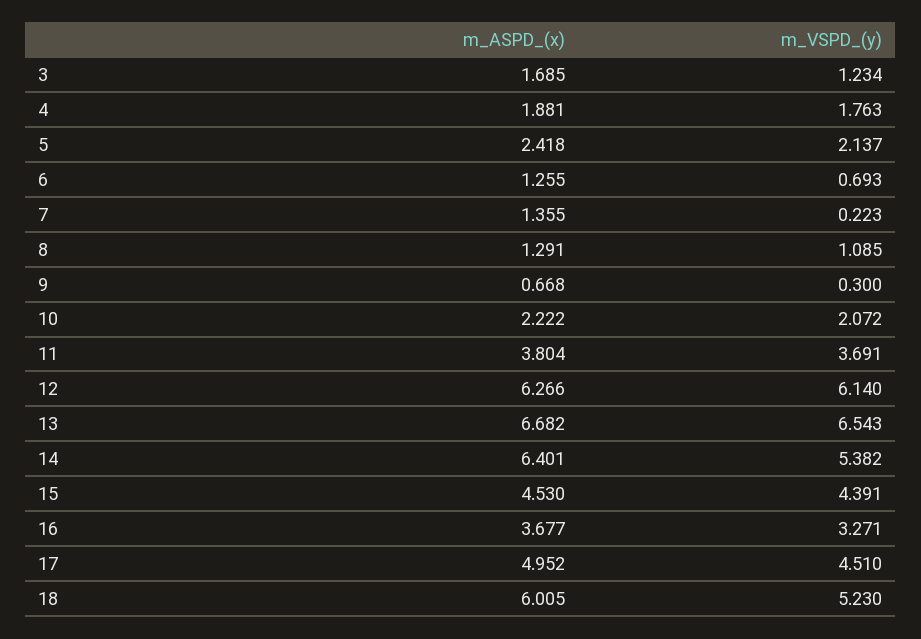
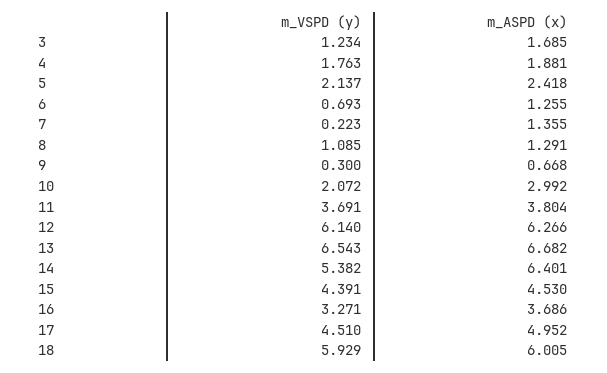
m_ASPD_(x), 10: 2.222 -> 2.992
m_ASPD_(x), 16: 3.677 -> 3.686
m_VSPD_(y), 18: 5.23 -> 5.929

